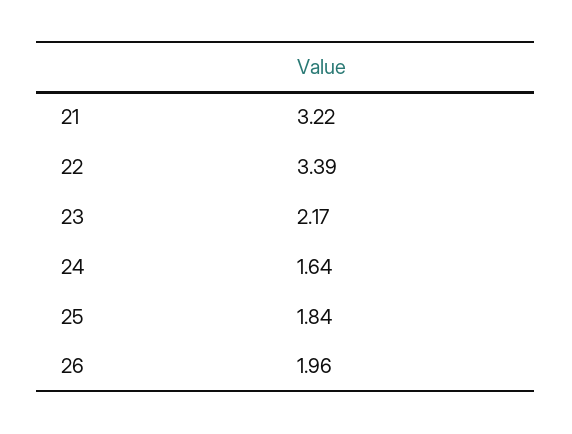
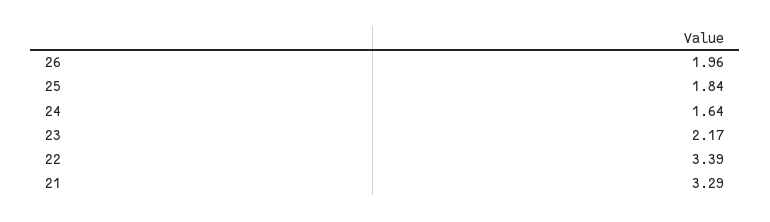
21: 3.22 -> 3.29

